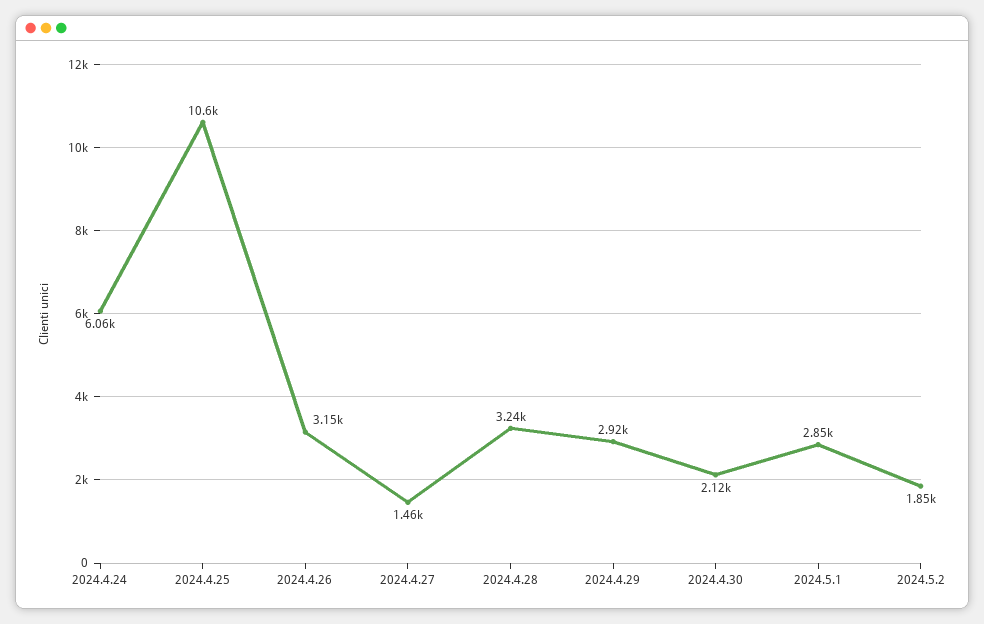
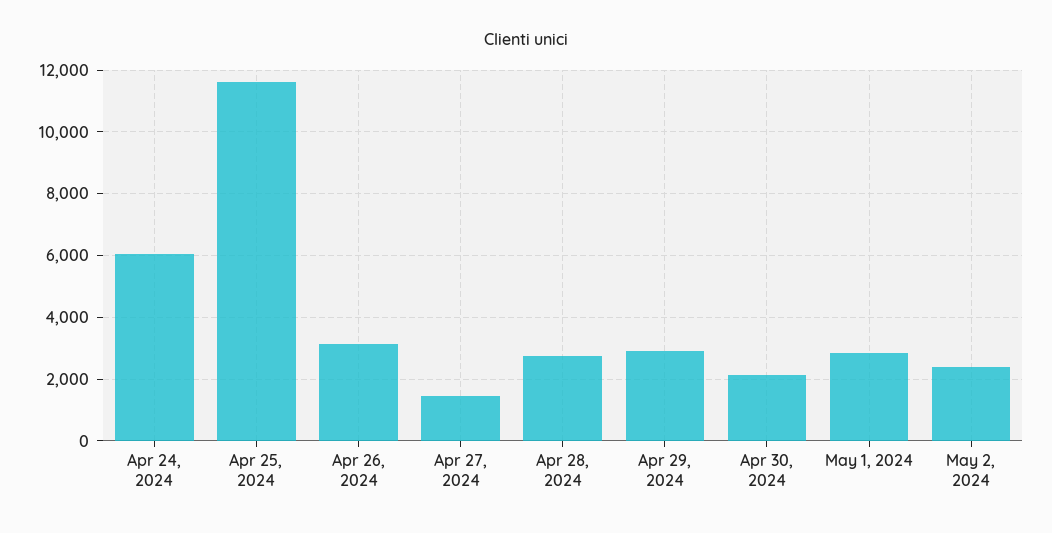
2024.4.25: 10600 -> 11600
2024.4.28: 3240 -> 2800
2024.5.2: 1850 -> 2400

